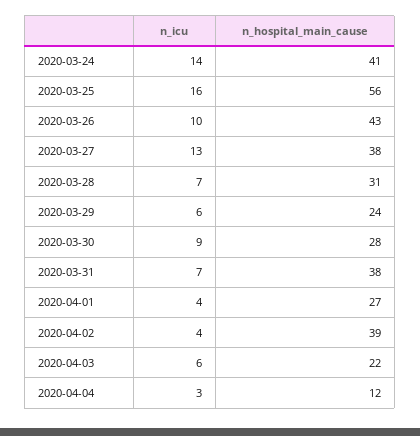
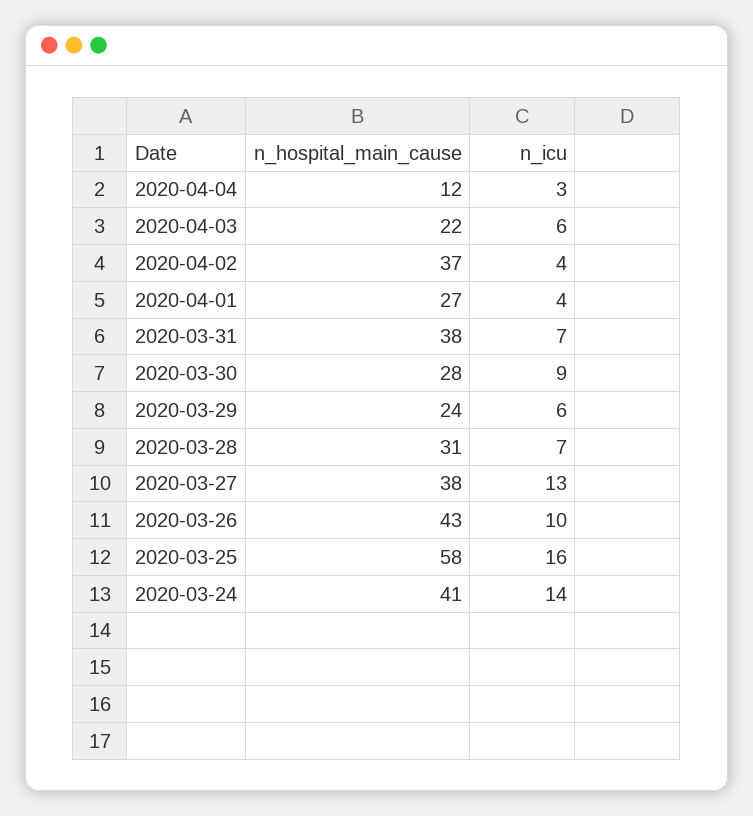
n_hospital_main_cause, 2020-03-25: 56 -> 58
n_hospital_main_cause, 2020-04-02: 39 -> 37

